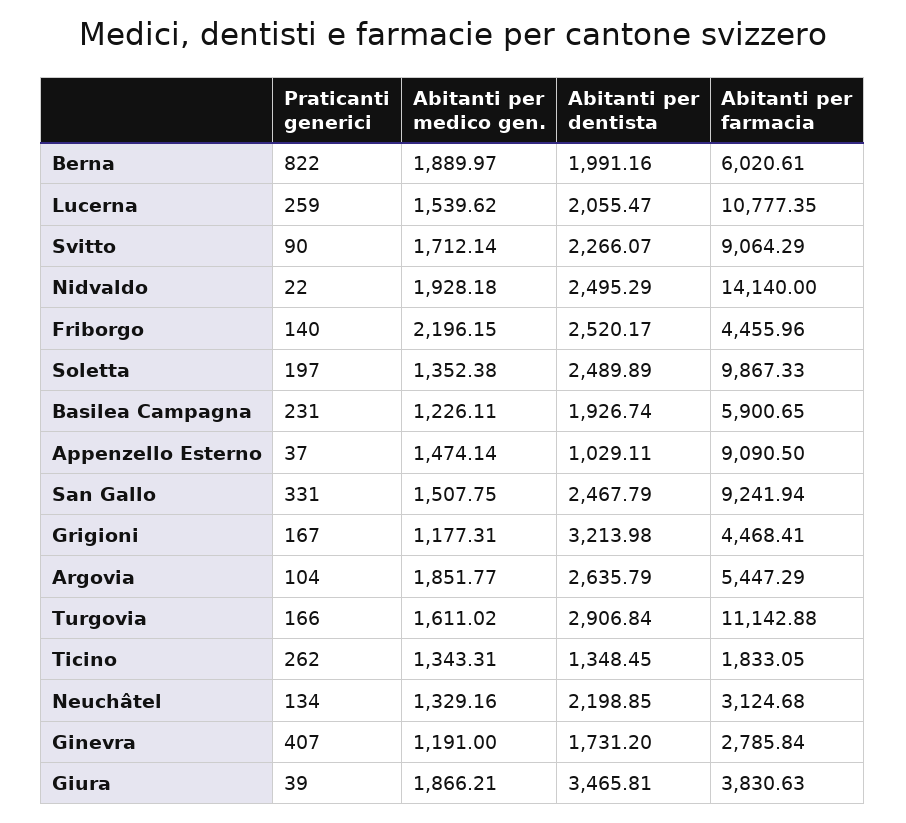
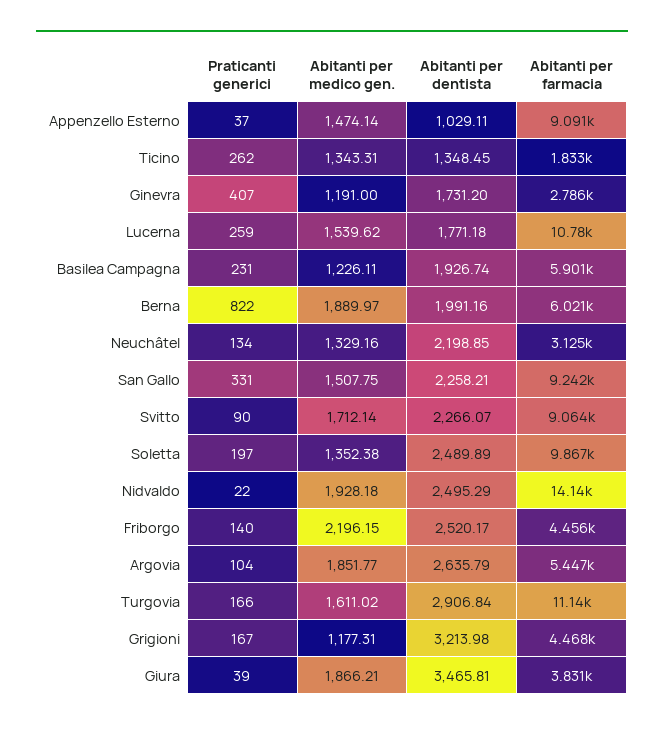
Abitanti per dentista, Lucerna: 2055.47 -> 1771.18
Abitanti per dentista, San Gallo: 2467.79 -> 2258.21

